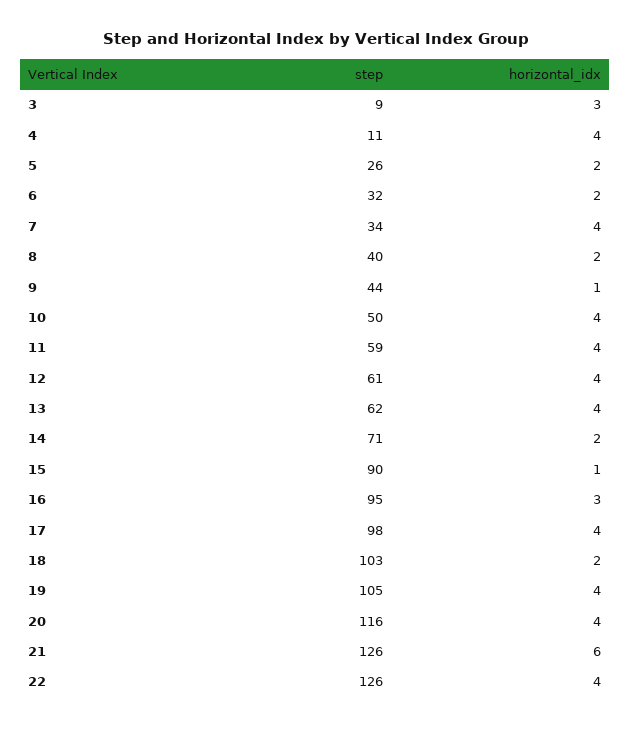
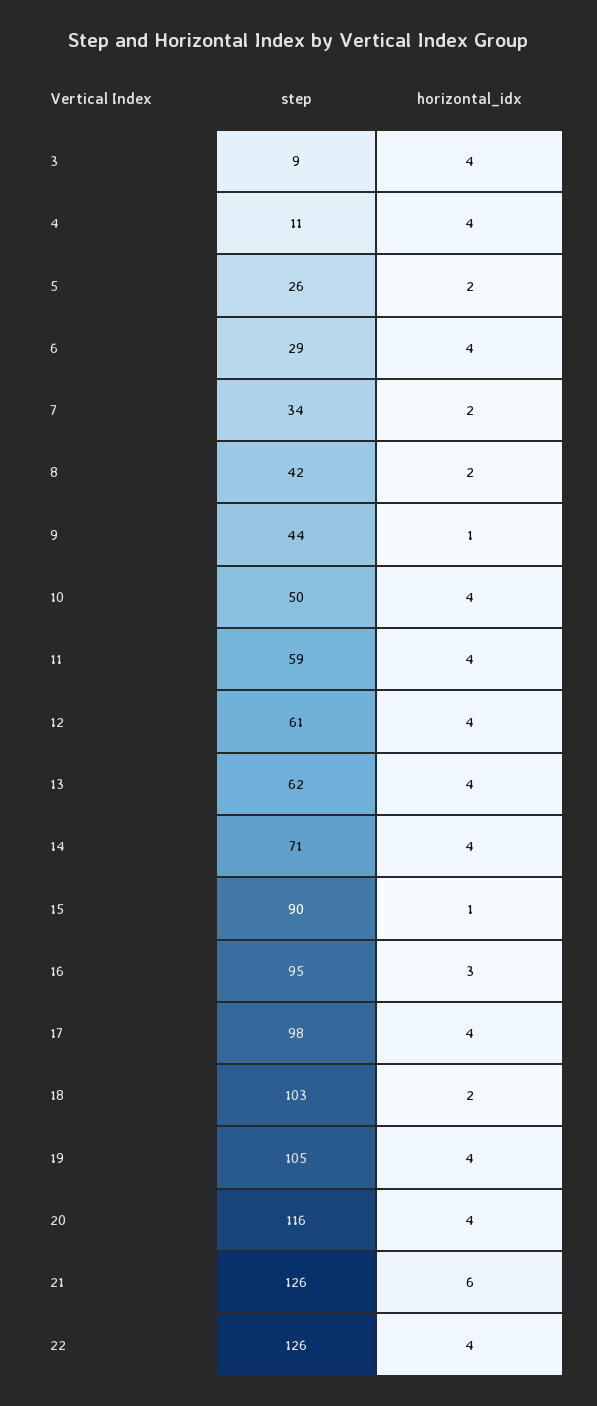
horizontal_idx, 3: 3 -> 4
step, 6: 32 -> 29
horizontal_idx, 6: 2 -> 4
horizontal_idx, 7: 4 -> 2
step, 8: 40 -> 42
horizontal_idx, 14: 2 -> 4

